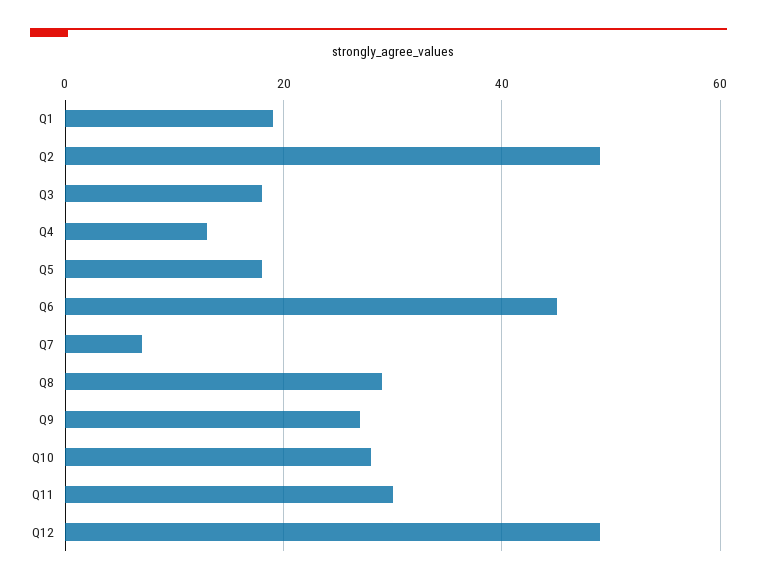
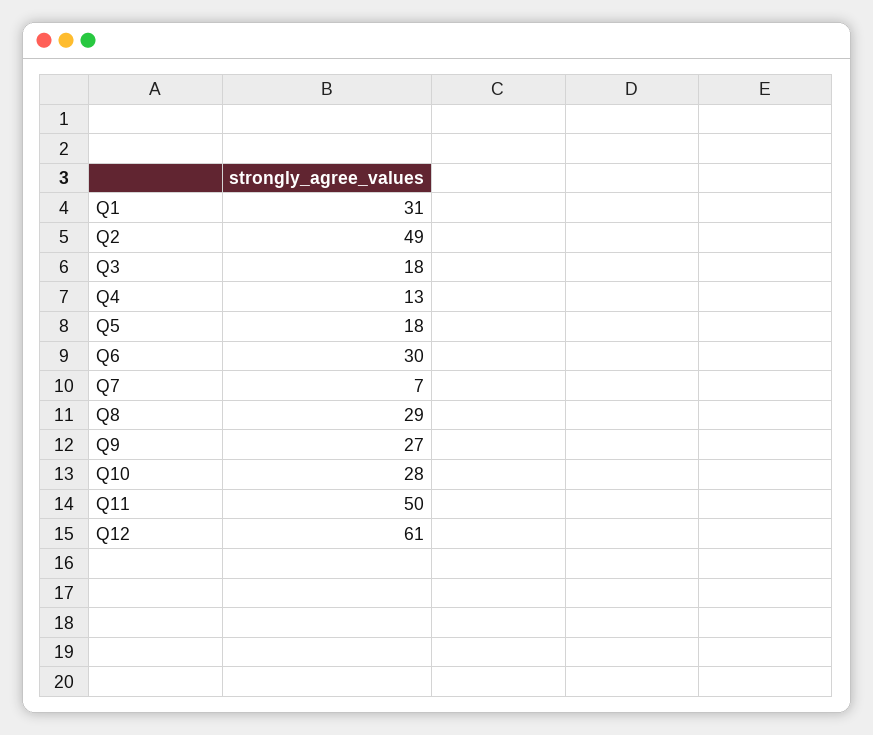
Q1: 20 -> 31
Q6: 45 -> 30
Q11: 30 -> 50
Q12: 50 -> 61

